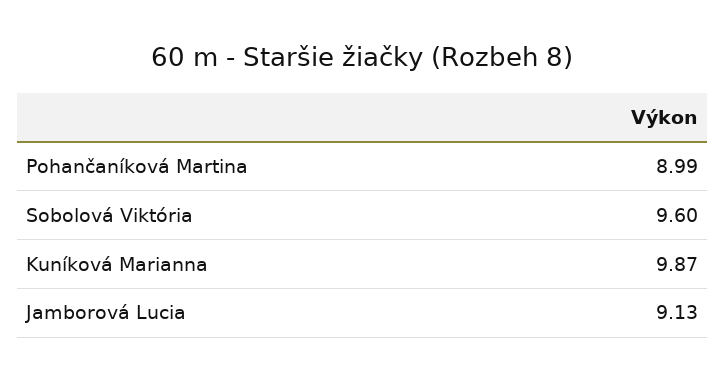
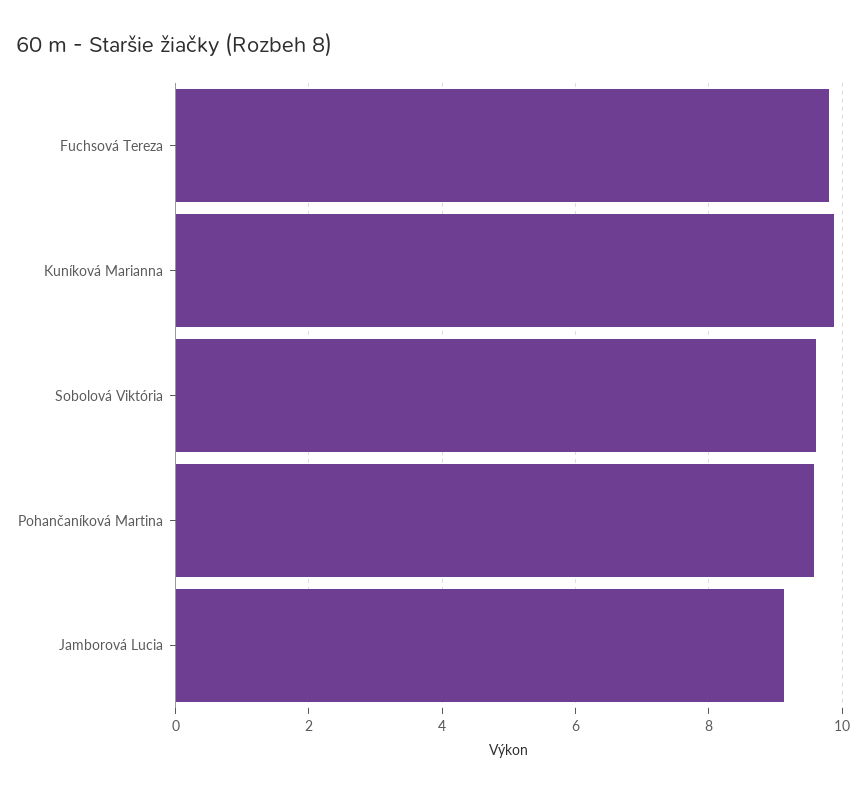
Pohančaníková Martina: 8.99 -> 9.6
Fuchsová Tereza: none -> 9.8

